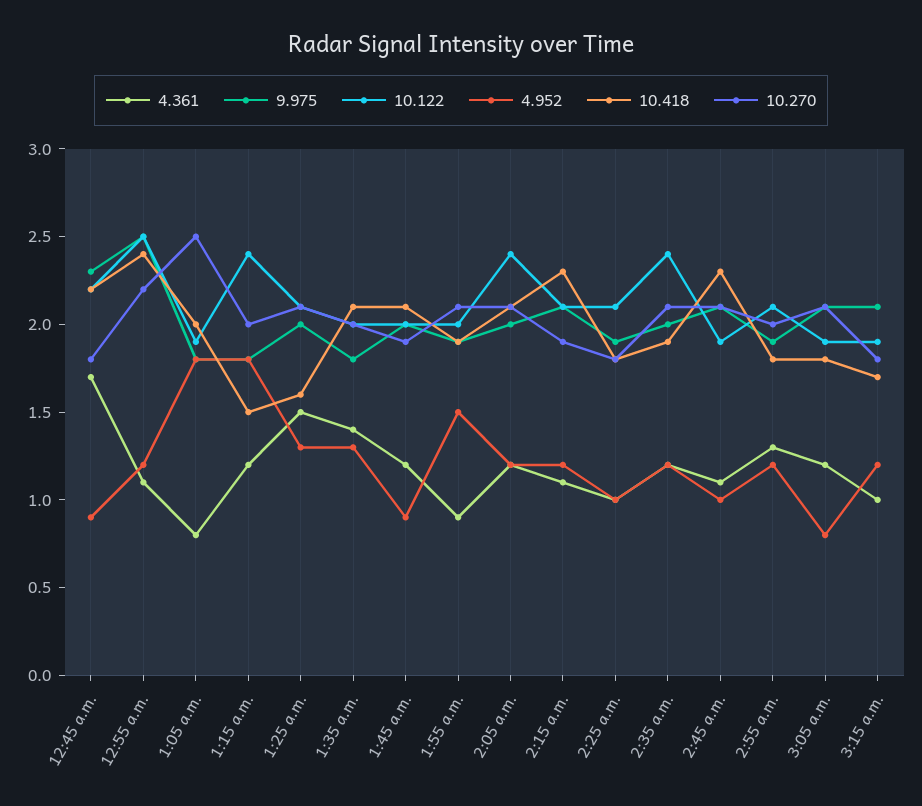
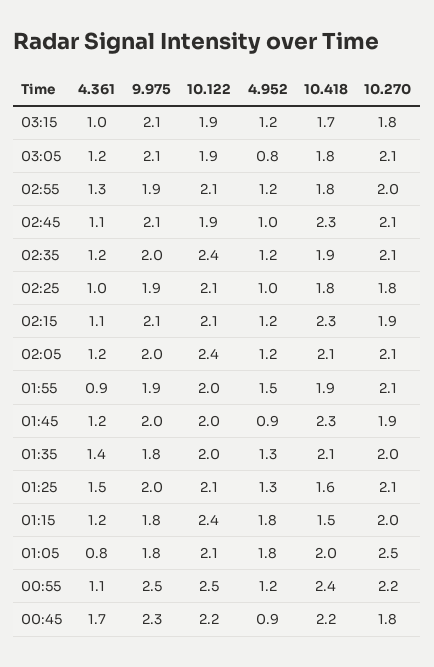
10.122, 1:05 a.m.: 1.9 -> 2.1
10.418, 1:45 a.m.: 2.1 -> 2.3

